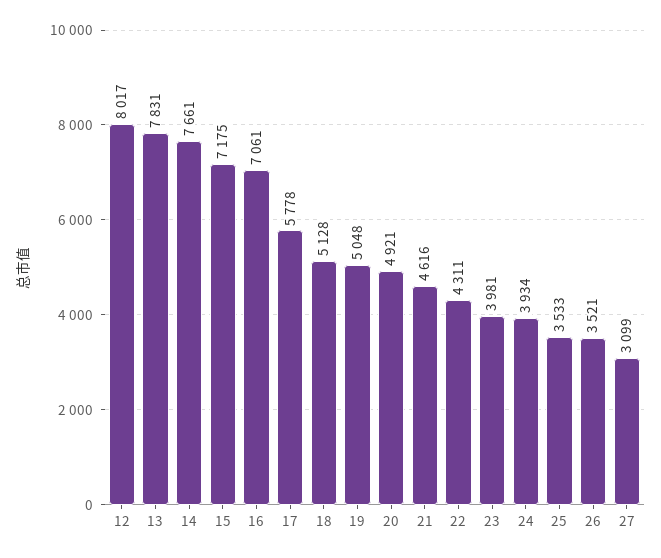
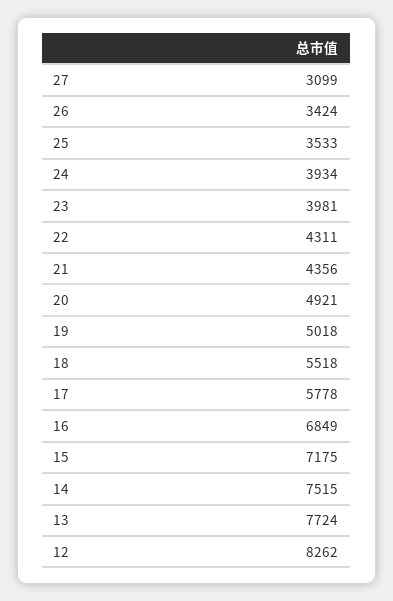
12: 8017 -> 8262
13: 7831 -> 7724
14: 7661 -> 7515
16: 7061 -> 6849
18: 5128 -> 5518
19: 5048 -> 5018
21: 4616 -> 4356
26: 3521 -> 3424

